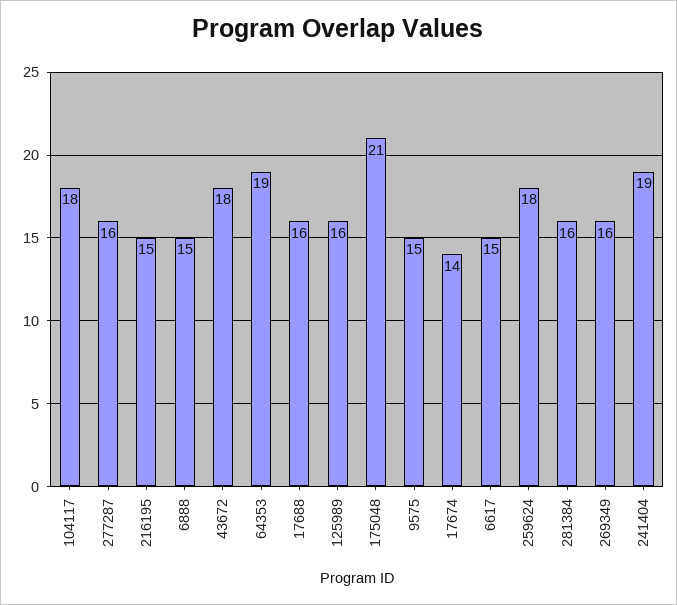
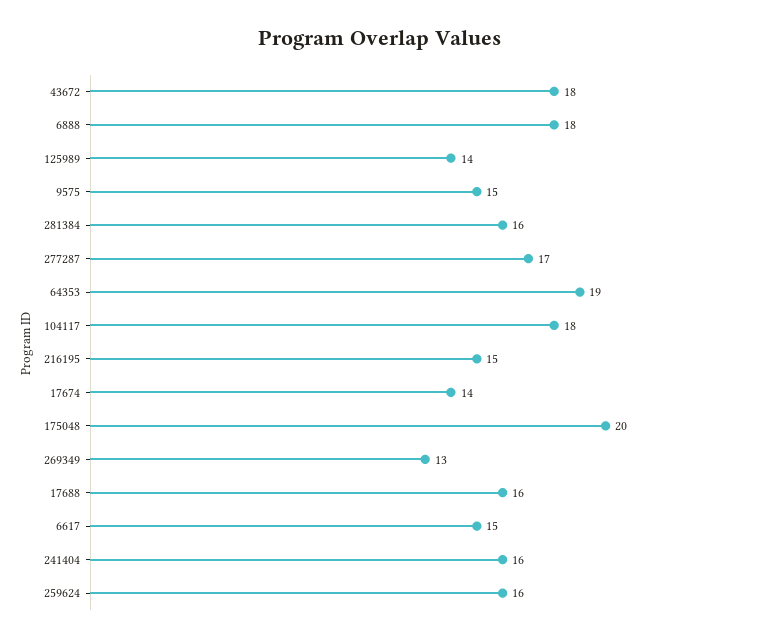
277287: 16 -> 17
6888: 15 -> 18
125989: 16 -> 14
175048: 21 -> 20
259624: 18 -> 16
269349: 16 -> 13
241404: 19 -> 16

